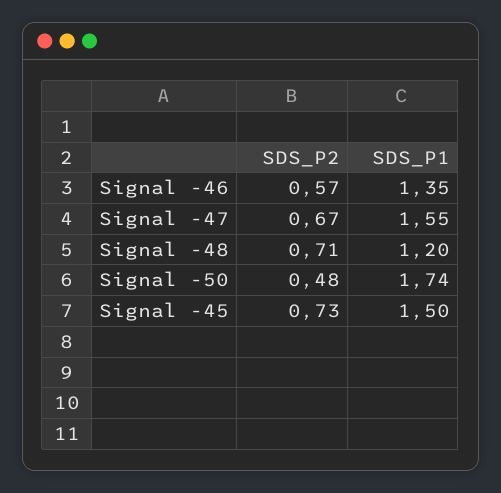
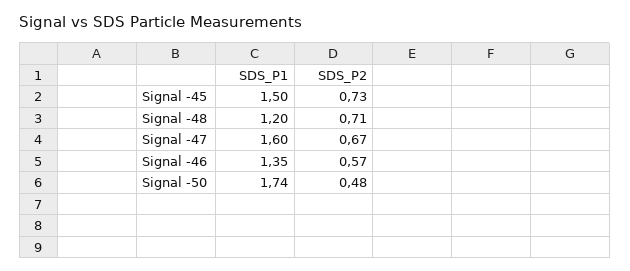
SDS_P1, Signal -47: 1.55 -> 1.6

